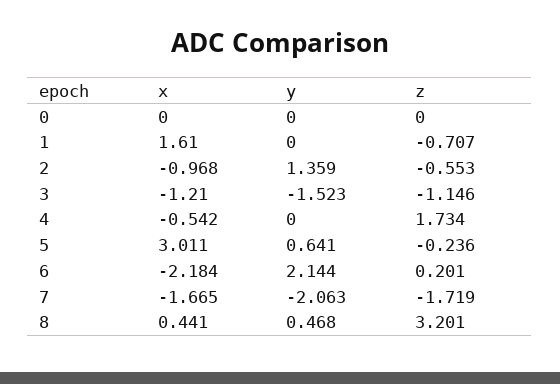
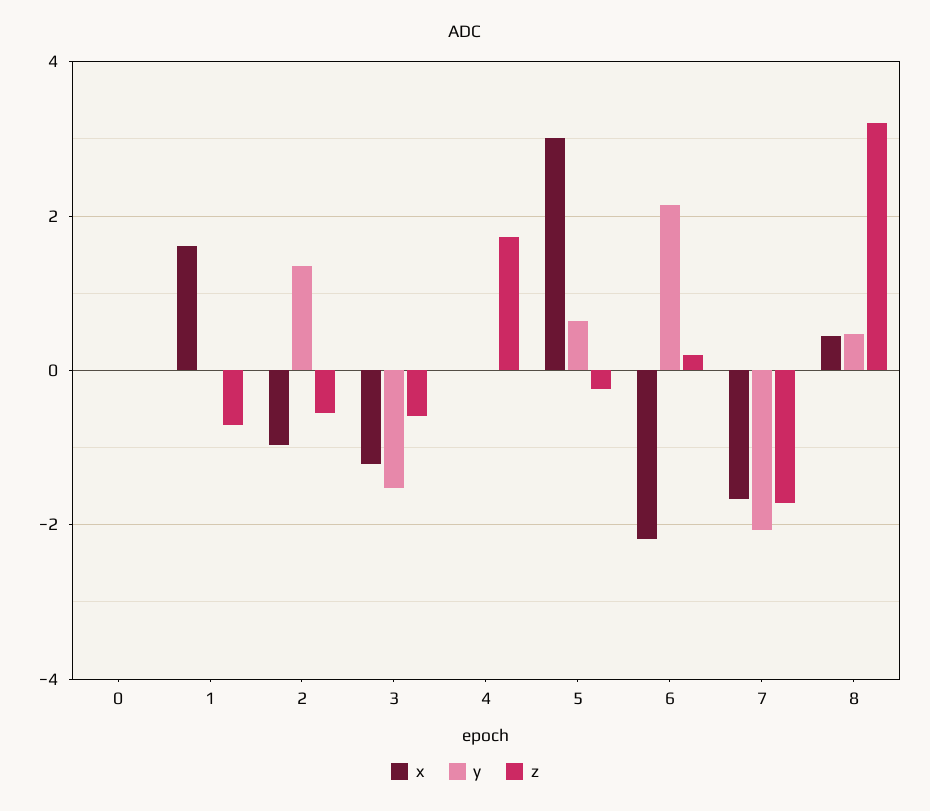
z, 3: -1.146 -> -0.6
x, 4: -0.542 -> 0

